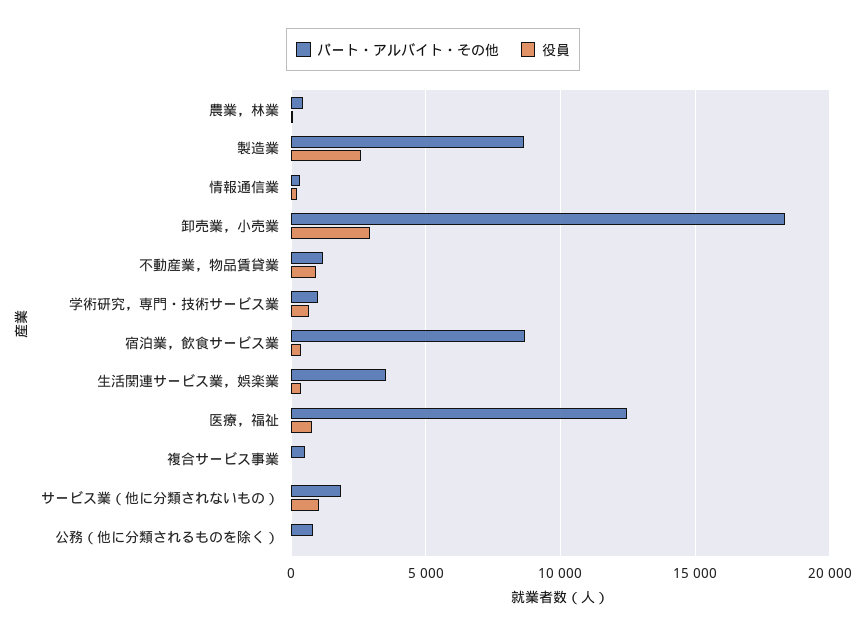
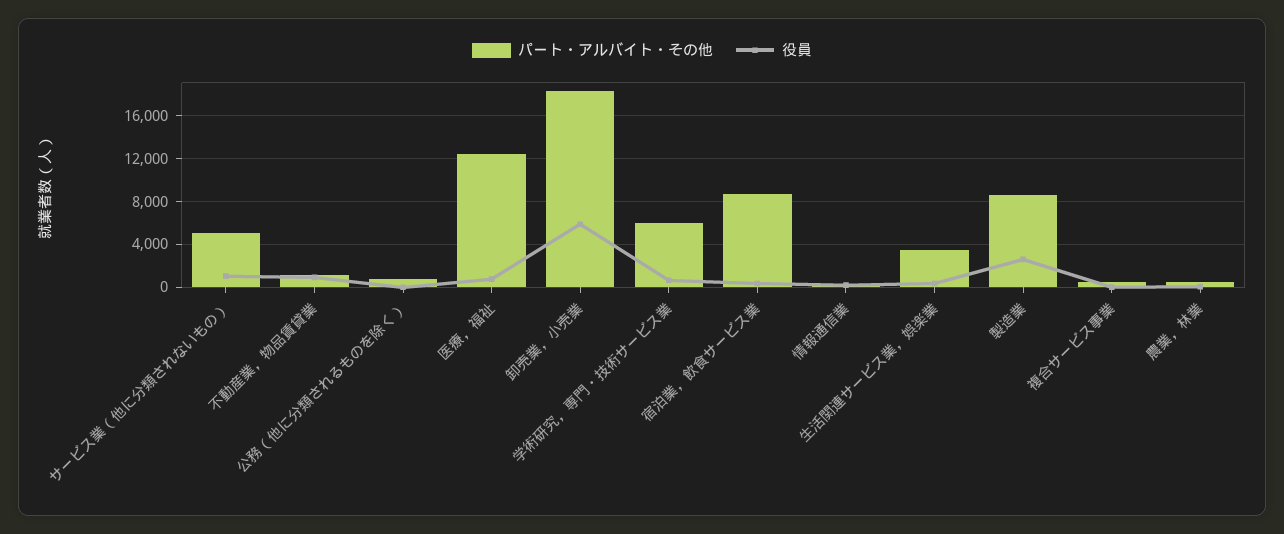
役員, 卸売業，小売業: 3000 -> 6000
パート・アルバイト・その他, 学術研究，専門・技術サービス業: 1000 -> 6000
パート・アルバイト・その他, サービス業（他に分類されないもの）: 2000 -> 5000

